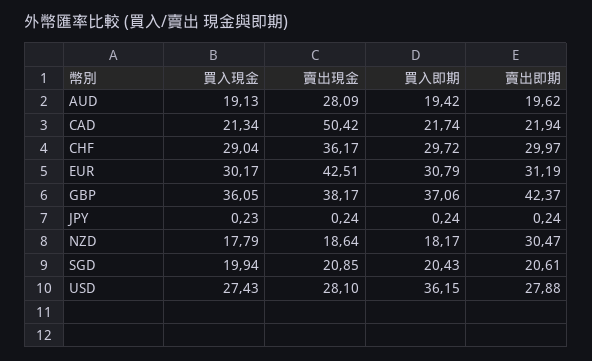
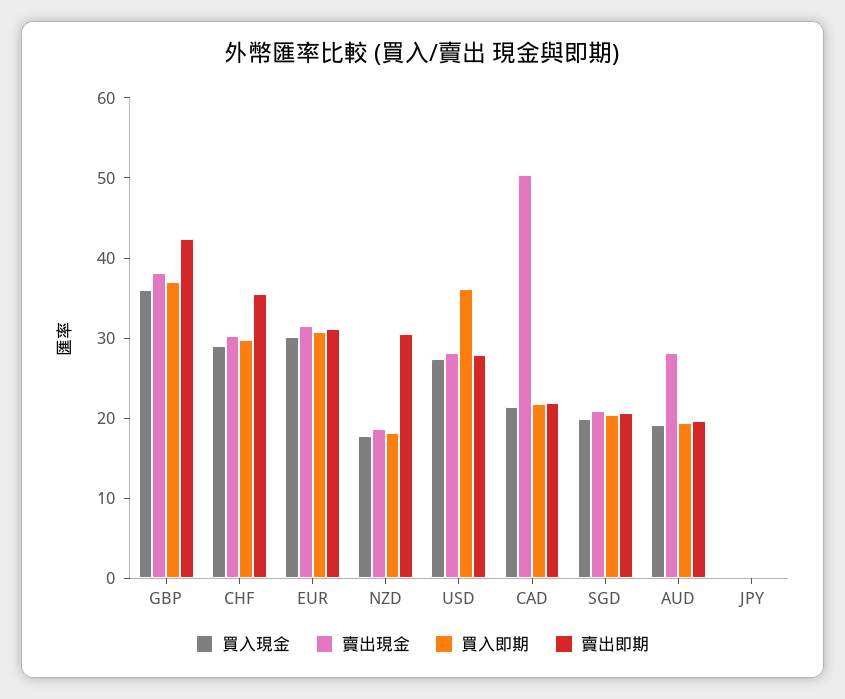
賣出現金, CHF: 36.17 -> 30
賣出即期, CHF: 29.97 -> 36
賣出現金, EUR: 42.51 -> 32

